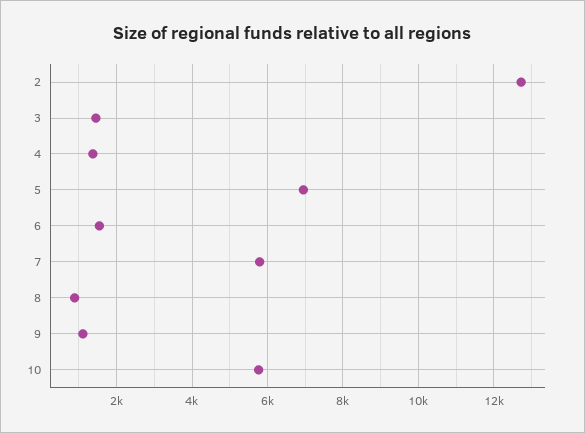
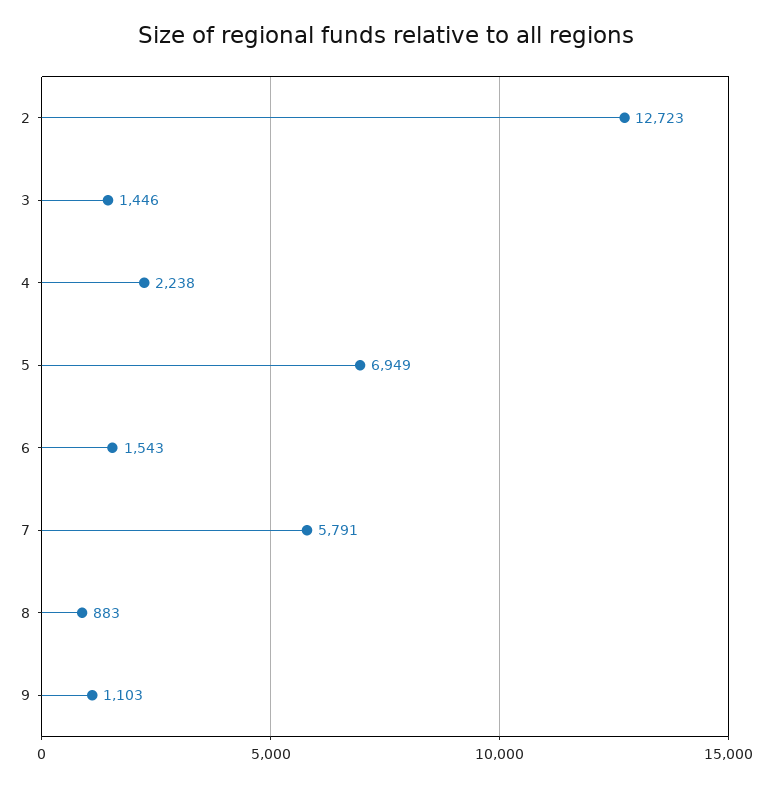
4: 1400 -> 2238
10: 5800 -> none

